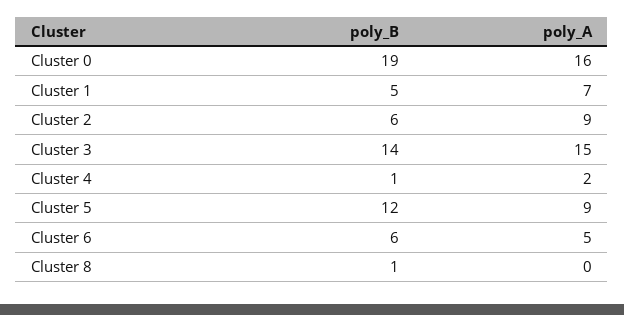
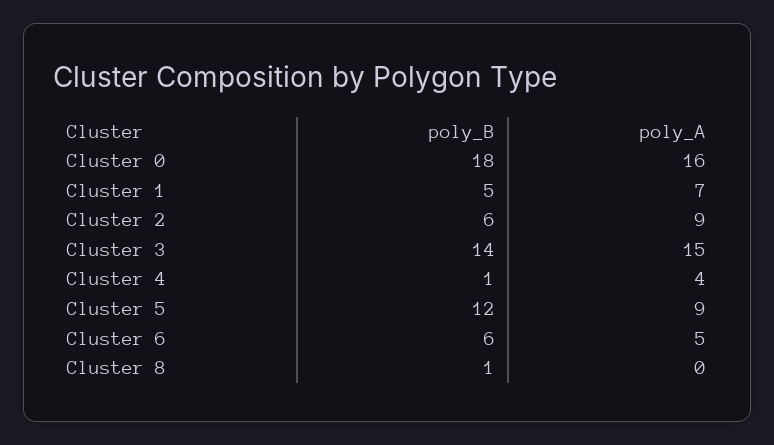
poly_B, Cluster 0: 19 -> 18
poly_A, Cluster 4: 2 -> 4

